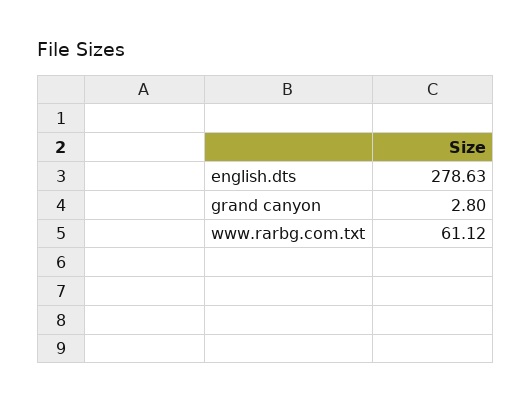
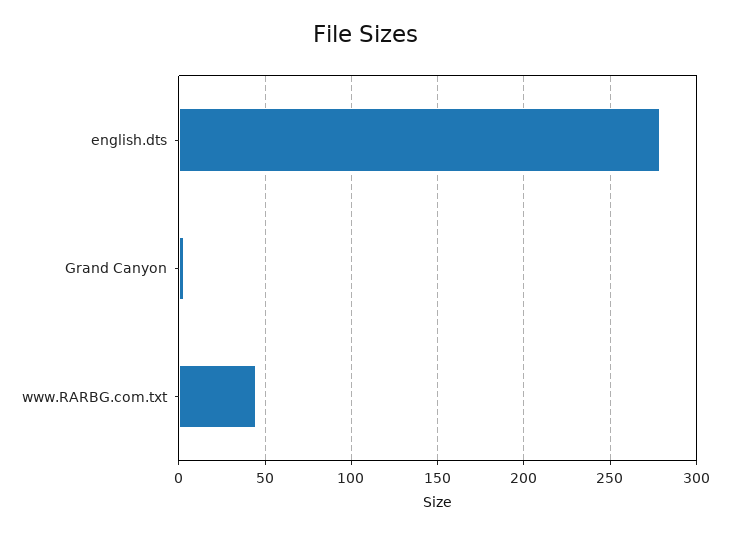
www.rarbg.com.txt: 61.12 -> 45

